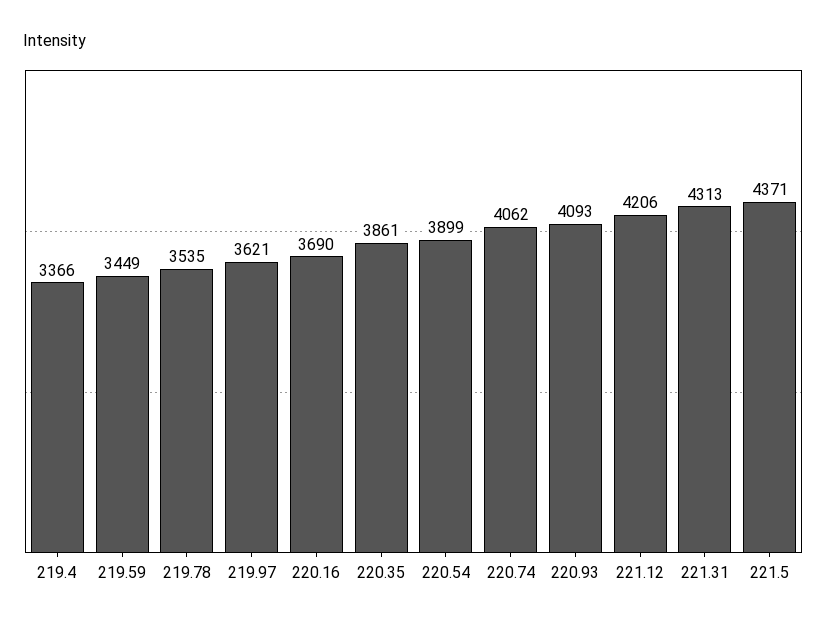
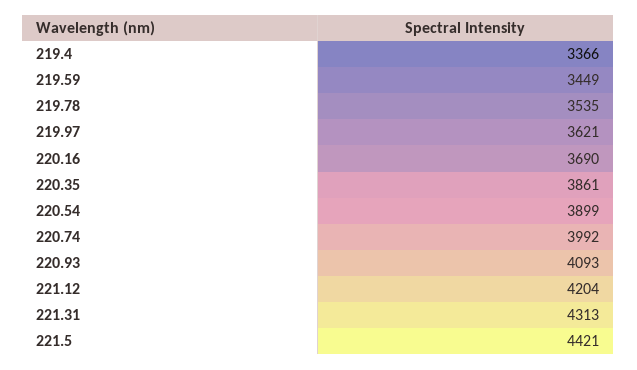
220.74: 4062 -> 3992
221.12: 4206 -> 4204
221.5: 4371 -> 4421

